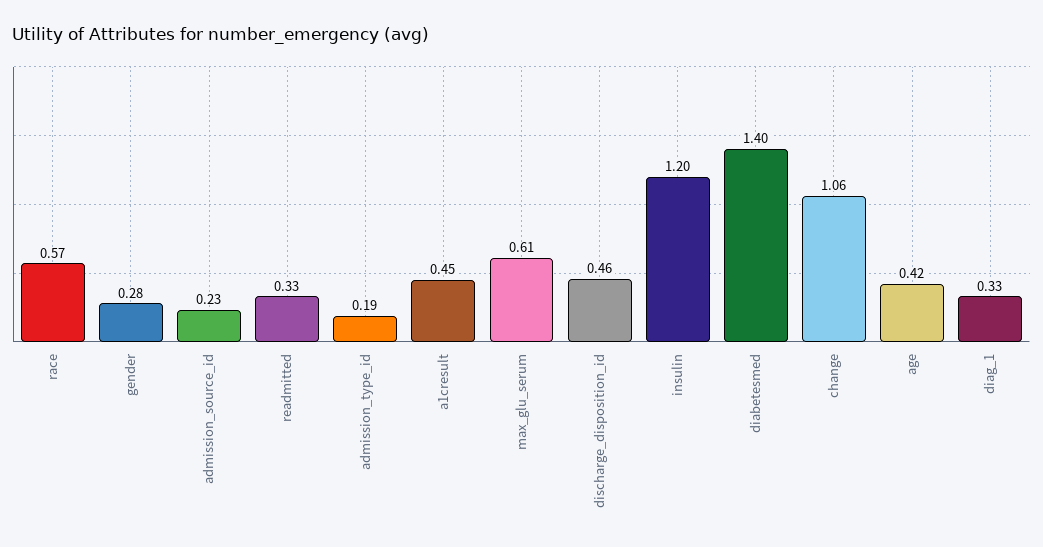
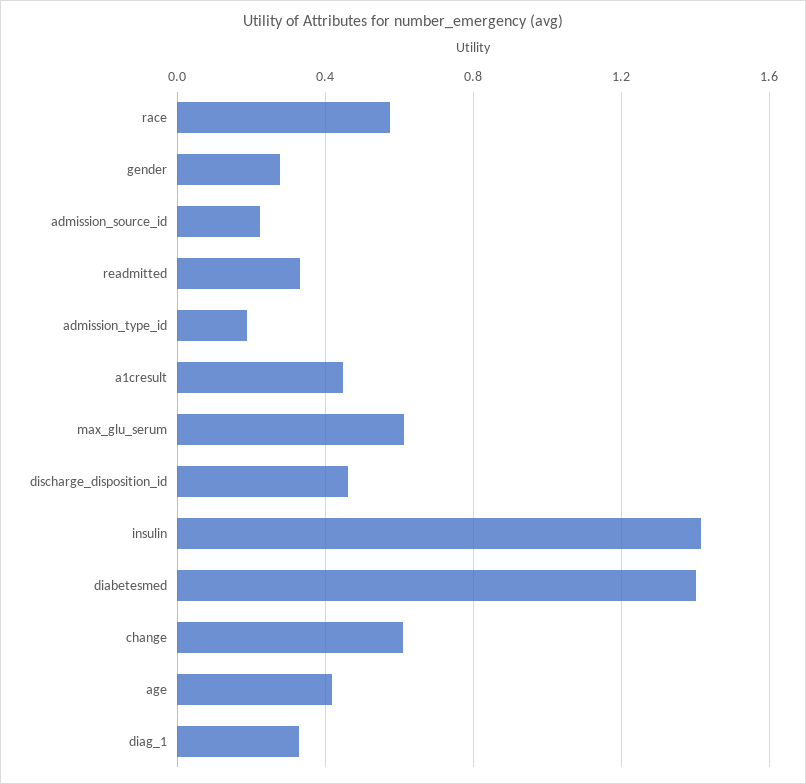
insulin: 1.2 -> 1.4
change: 1.06 -> 0.6

